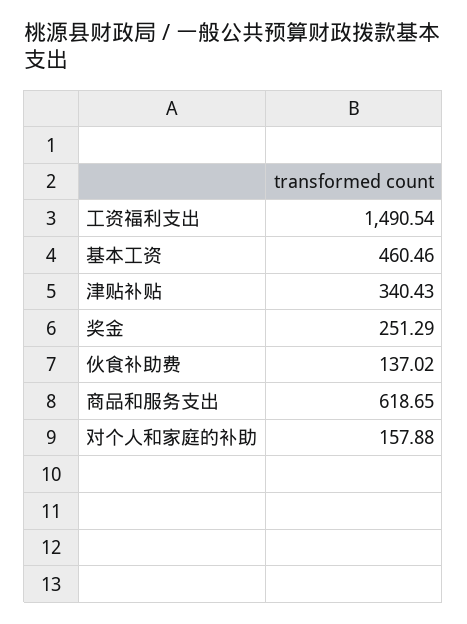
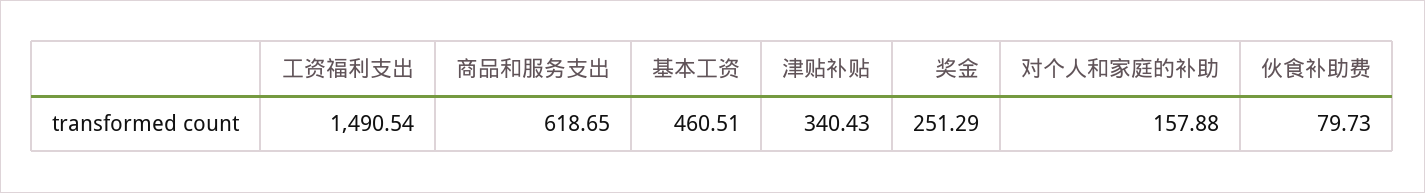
基本工资: 460.46 -> 460.51
伙食补助费: 137.02 -> 79.73

